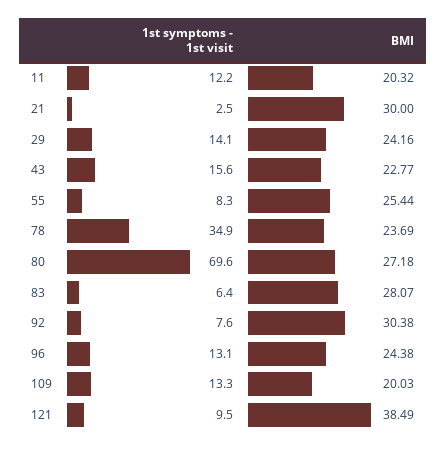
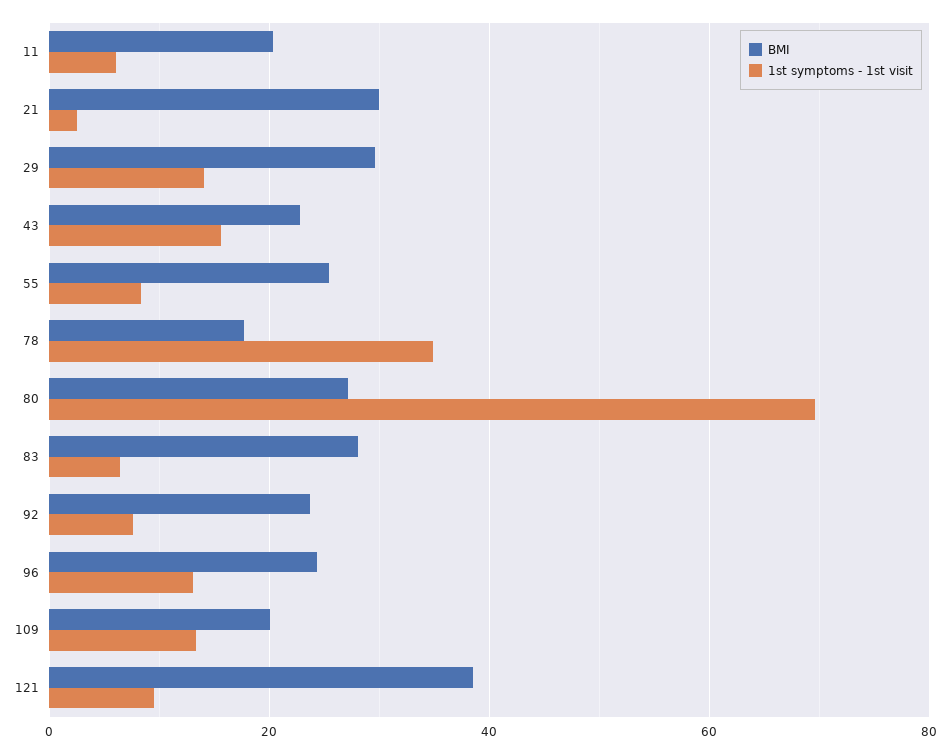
1st symptoms - 1st visit, 11: 12.2 -> 6
BMI, 29: 24.16 -> 30
BMI, 78: 23.69 -> 18
BMI, 92: 30.38 -> 24

